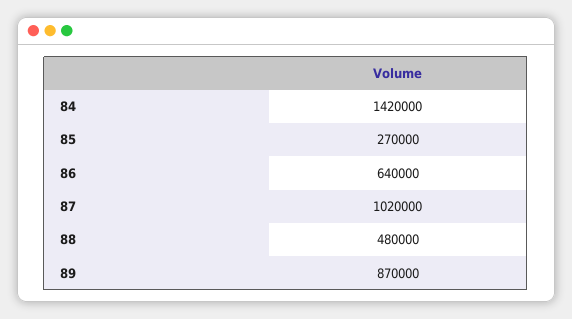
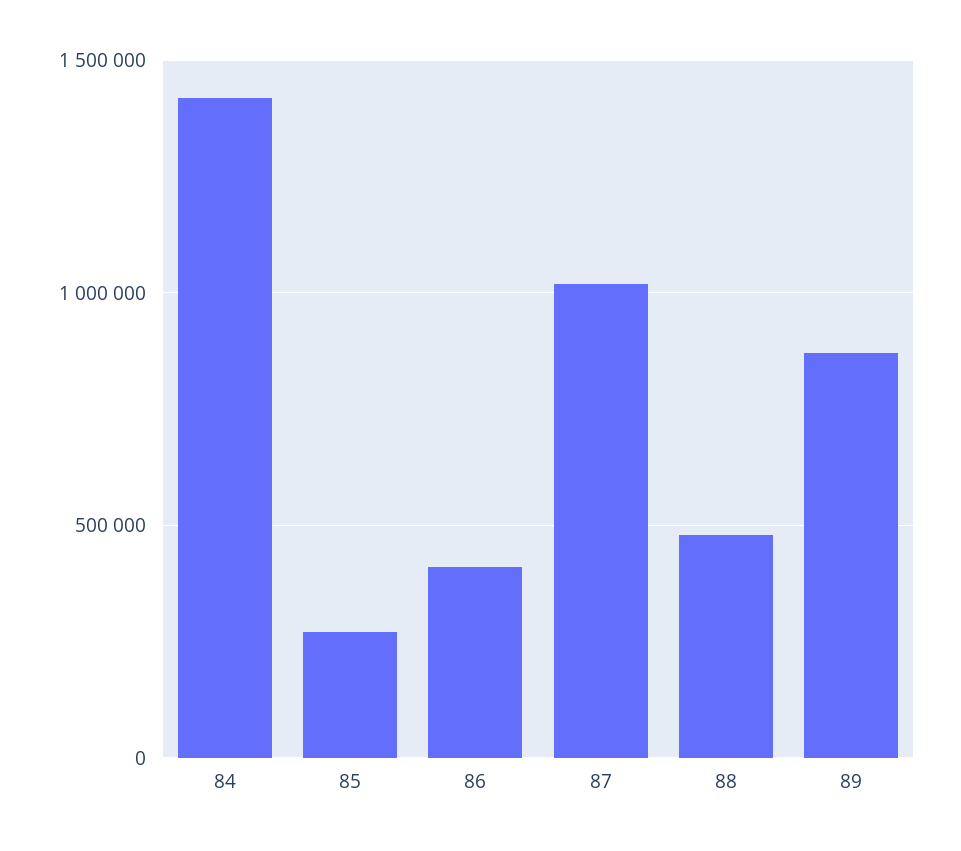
86: 640000 -> 400000

